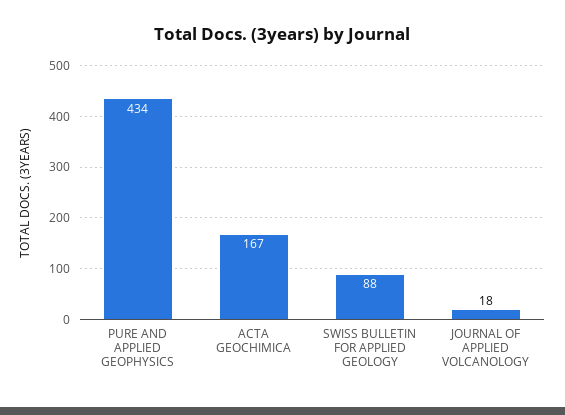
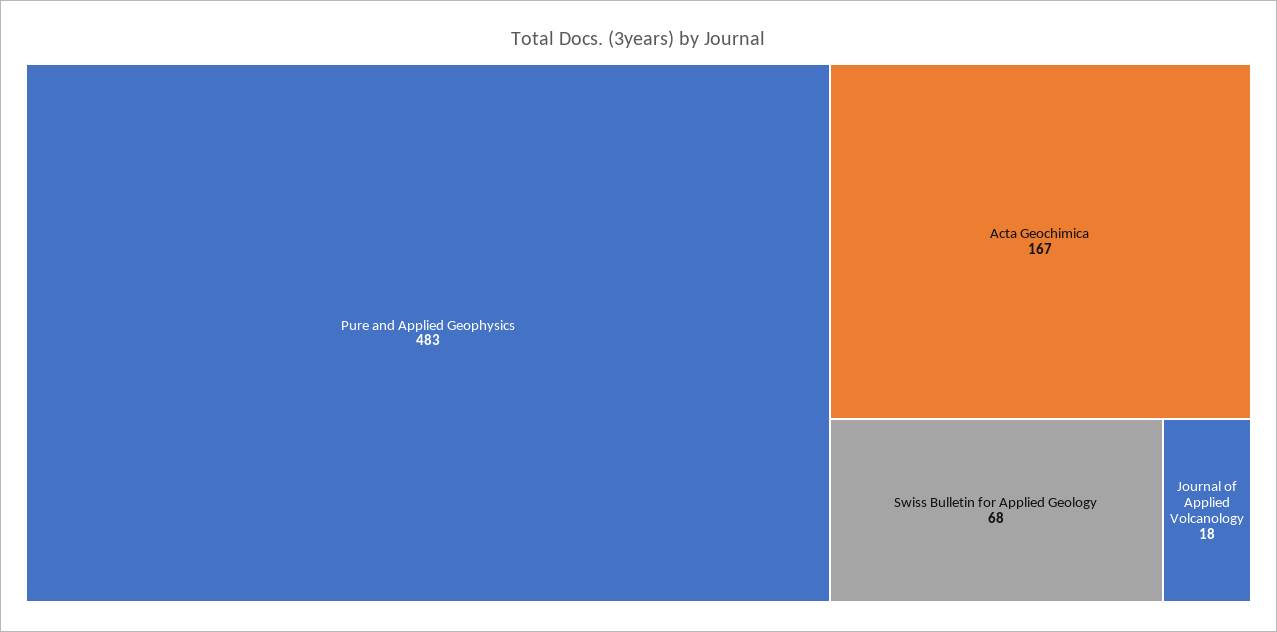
PURE AND APPLIED GEOPHYSICS: 434 -> 483
SWISS BULLETIN FOR APPLIED GEOLOGY: 88 -> 68

